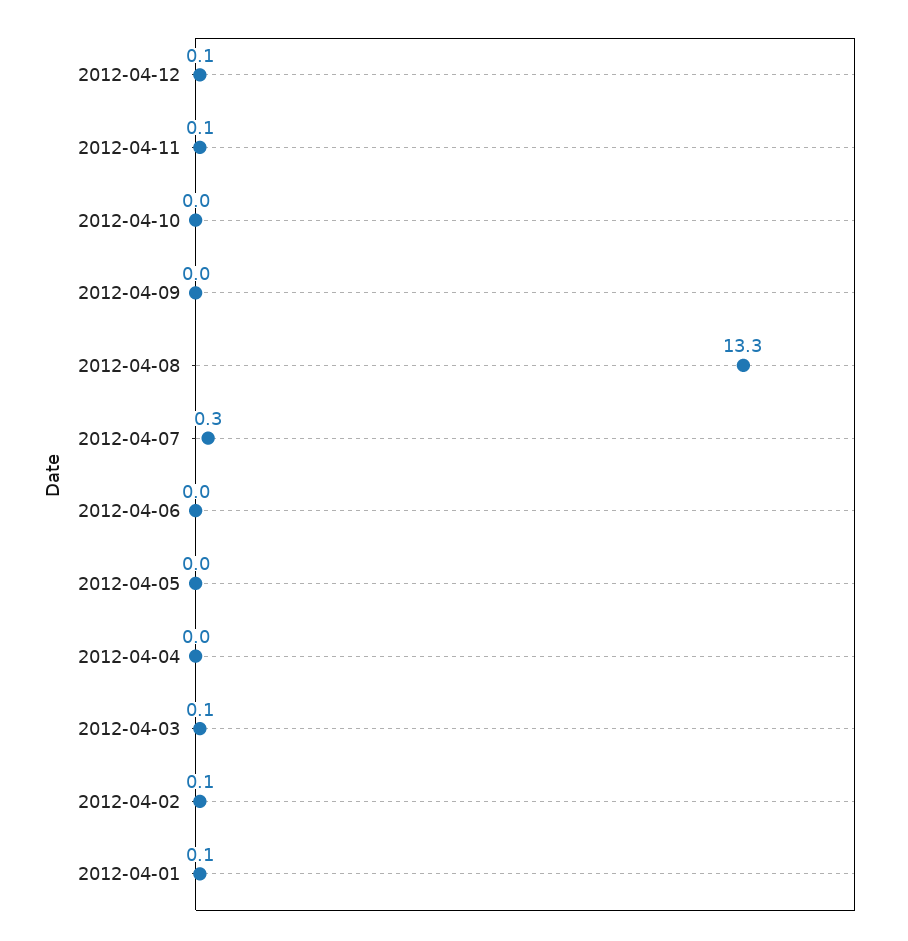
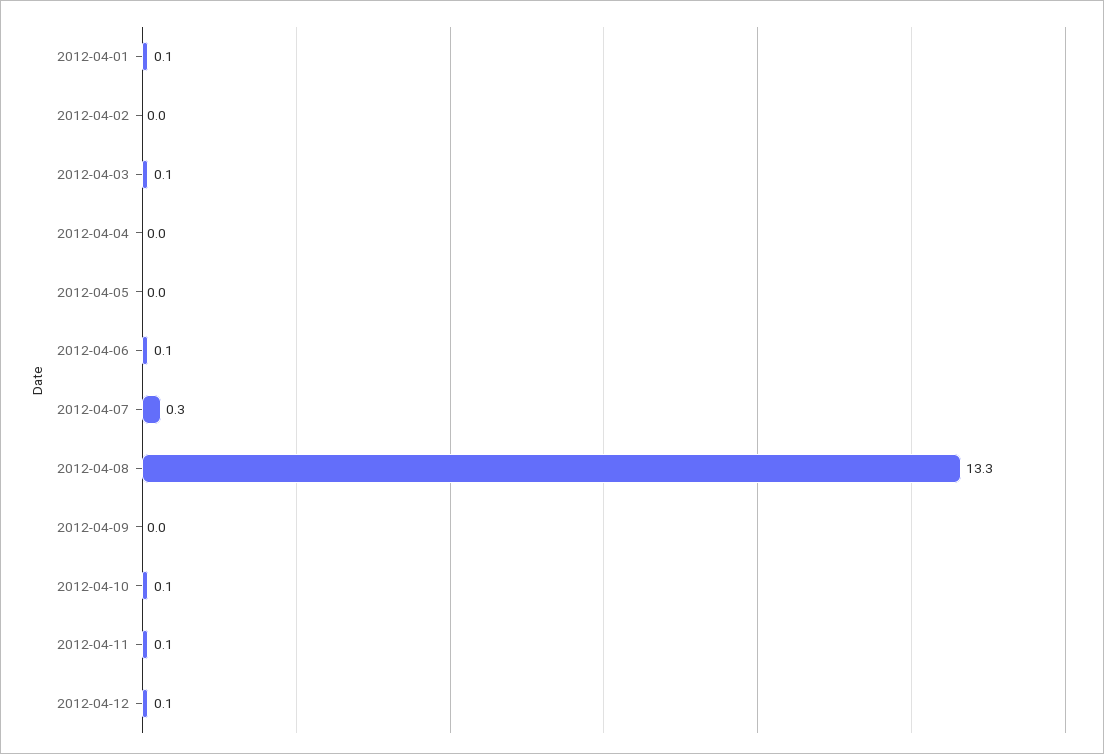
2012-04-10: 0 -> 0.1
2012-04-06: 0 -> 0.1
2012-04-02: 0.1 -> 0

